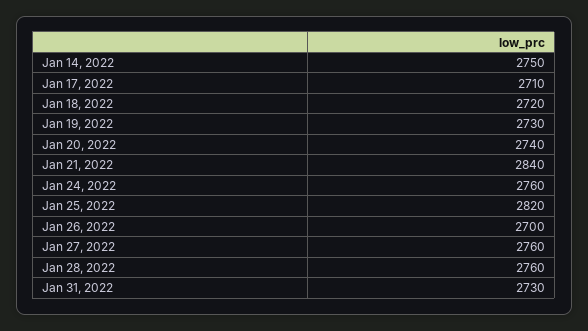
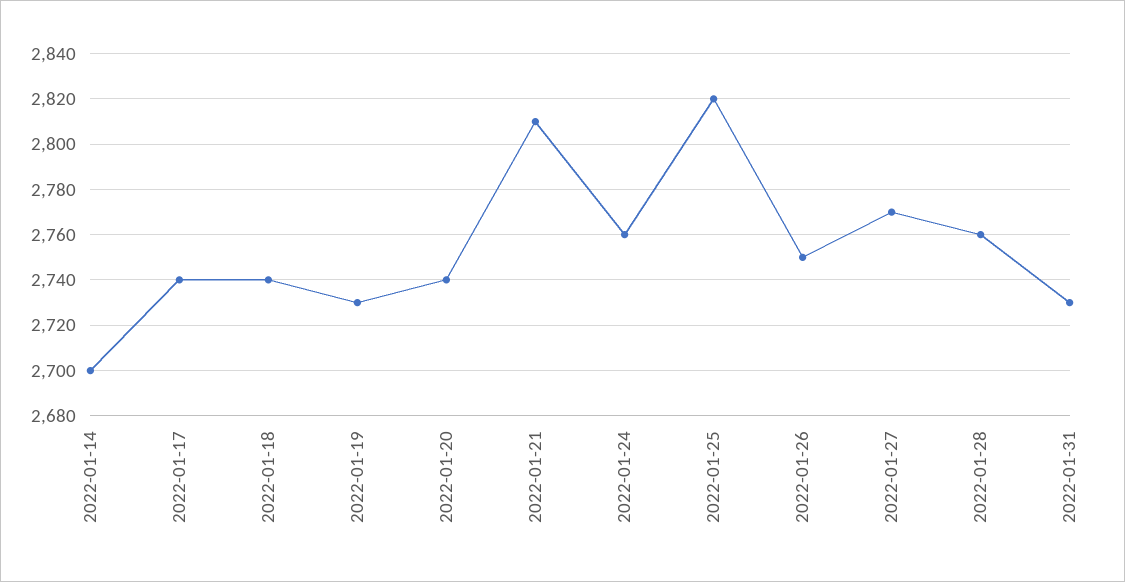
Jan 14, 2022: 2750 -> 2700
Jan 17, 2022: 2710 -> 2740
Jan 18, 2022: 2720 -> 2740
Jan 21, 2022: 2840 -> 2810
Jan 26, 2022: 2700 -> 2750
Jan 27, 2022: 2760 -> 2770

